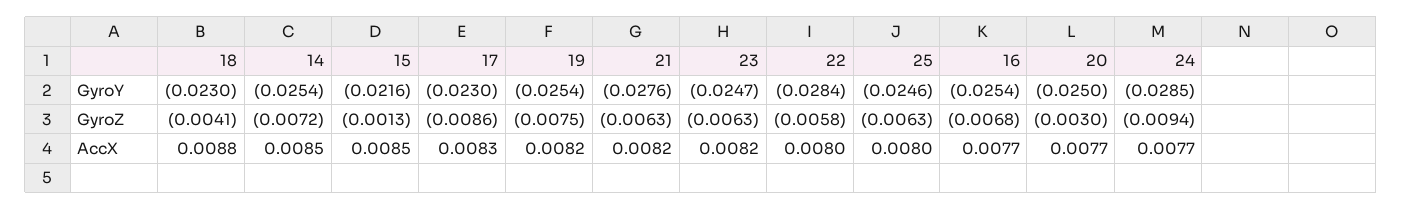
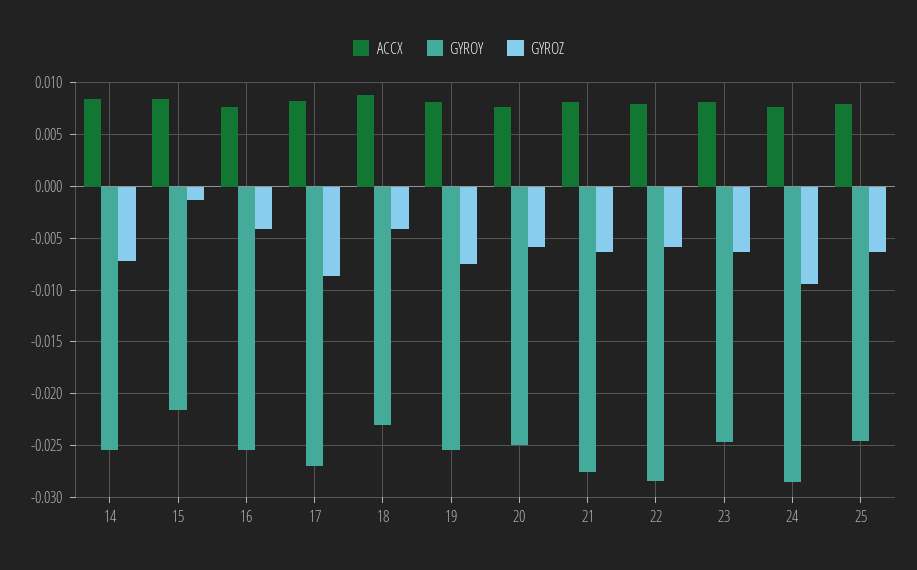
GyroY, 17: -0.023 -> -0.027
GyroZ, 16: -0.0068 -> -0.004
GyroZ, 20: -0.003 -> -0.006

